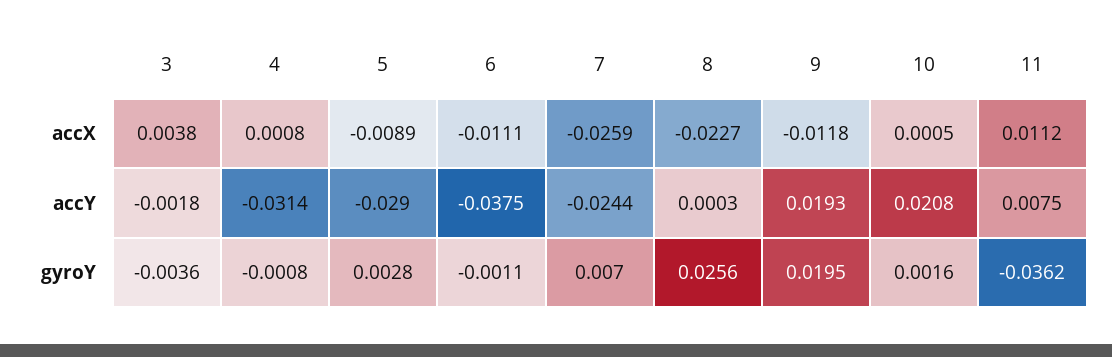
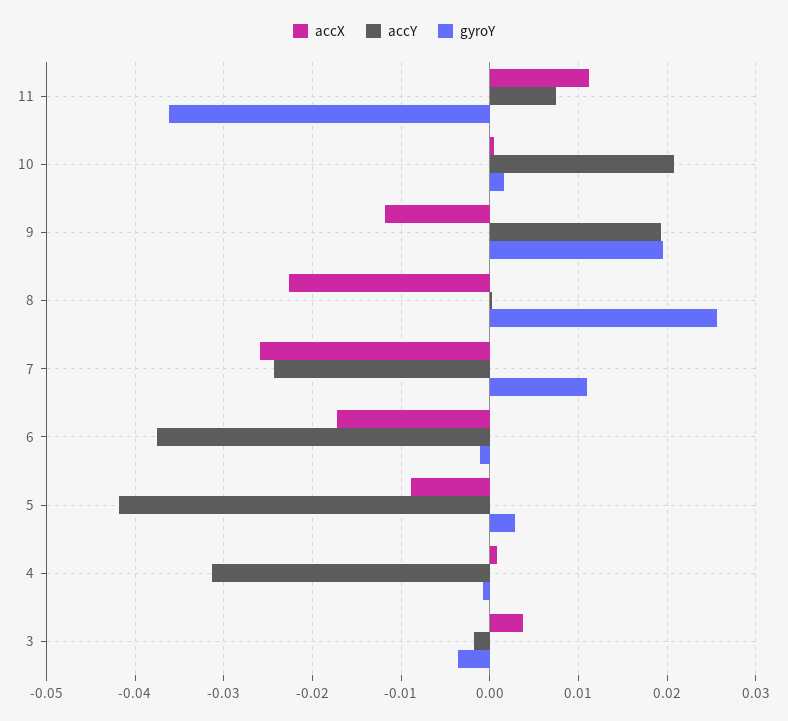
accX, 6: -0.0111 -> -0.017
accY, 5: -0.029 -> -0.042
gyroY, 7: 0.007 -> 0.011

